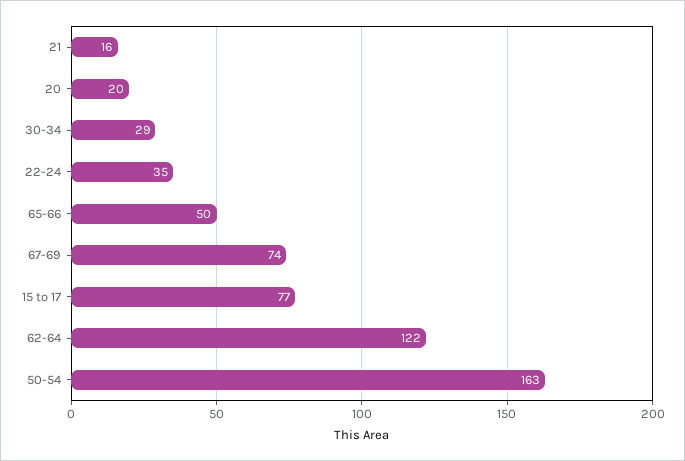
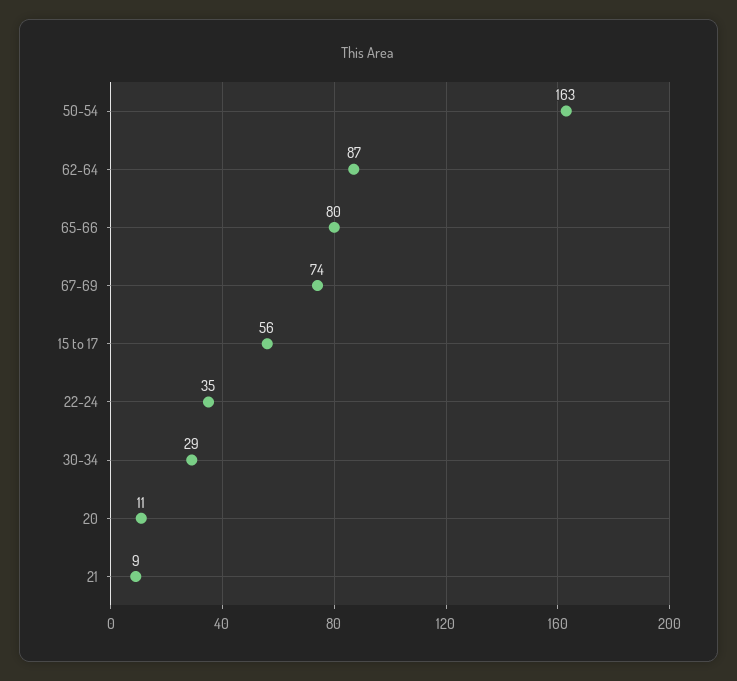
21: 16 -> 9
20: 20 -> 11
65-66: 50 -> 80
15 to 17: 77 -> 56
62-64: 122 -> 87

